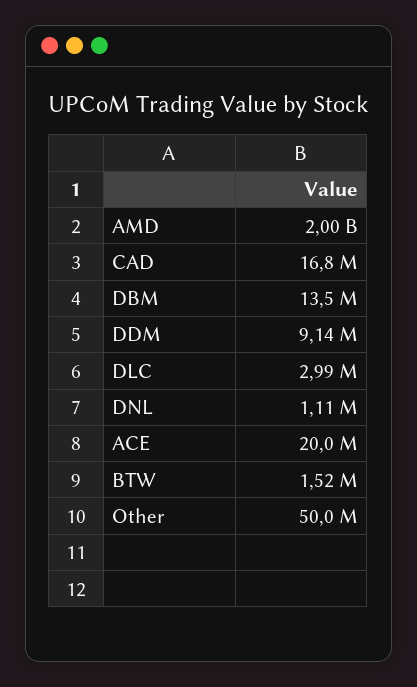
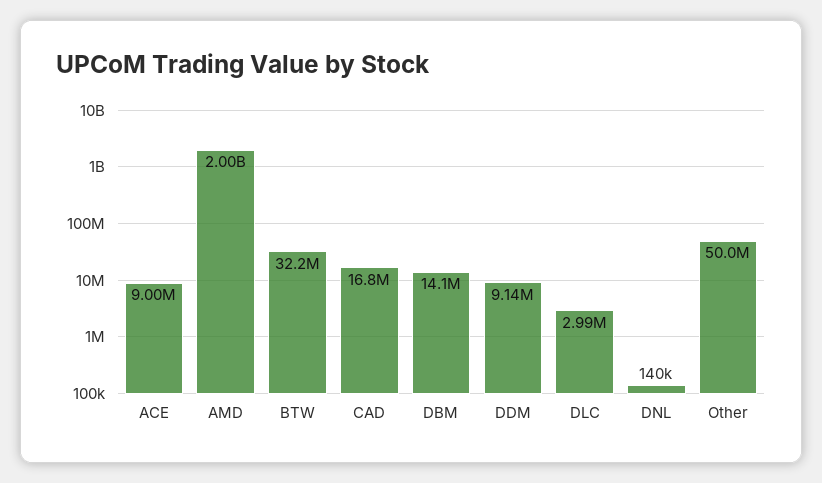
DBM: 13500000 -> 14100000
DNL: 1110000 -> 140000
ACE: 20000000 -> 9000000
BTW: 1520000 -> 32200000

